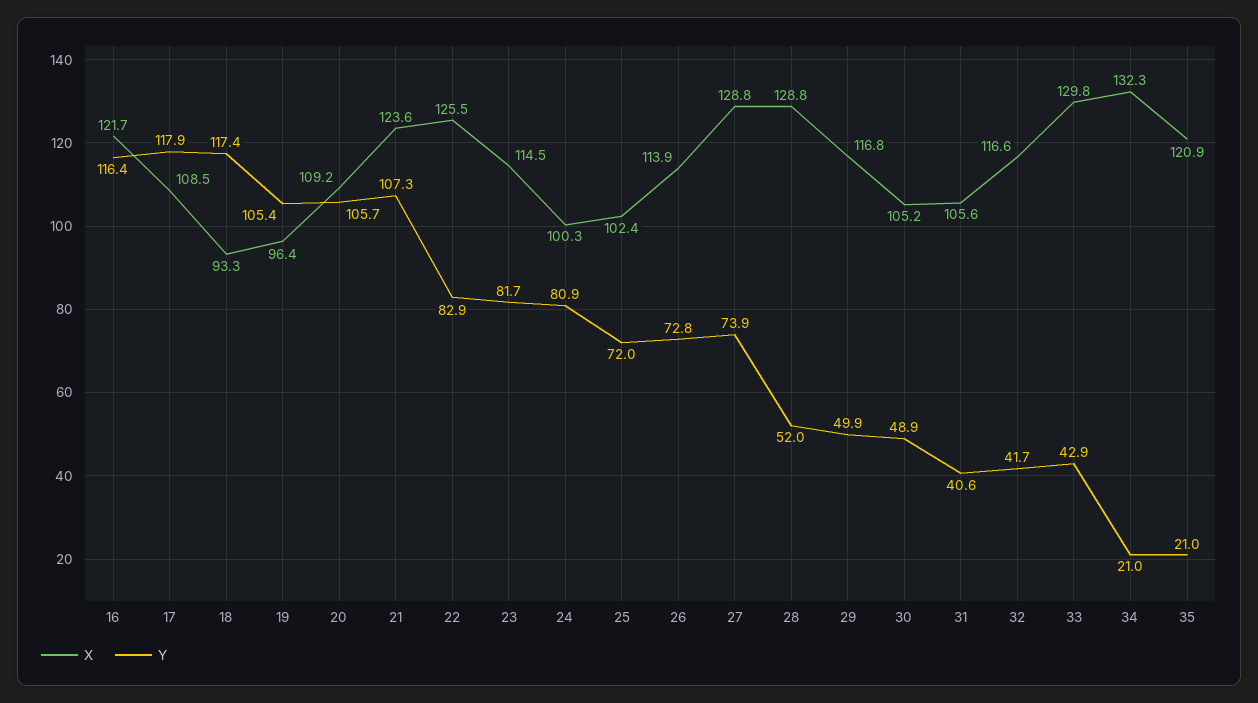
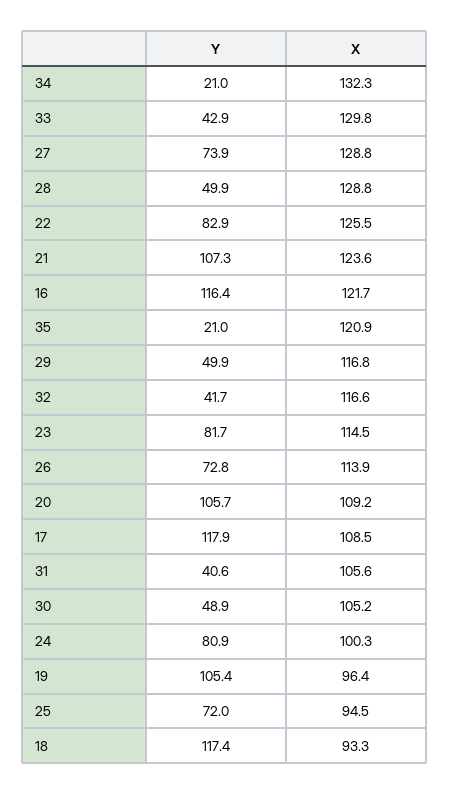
X, 25: 102.4 -> 94.5
Y, 28: 52 -> 49.9

